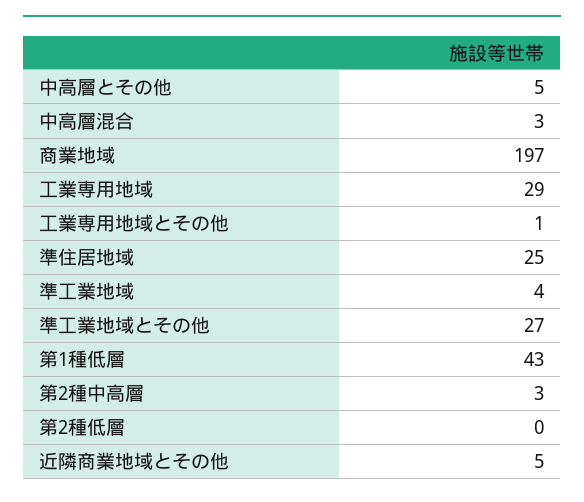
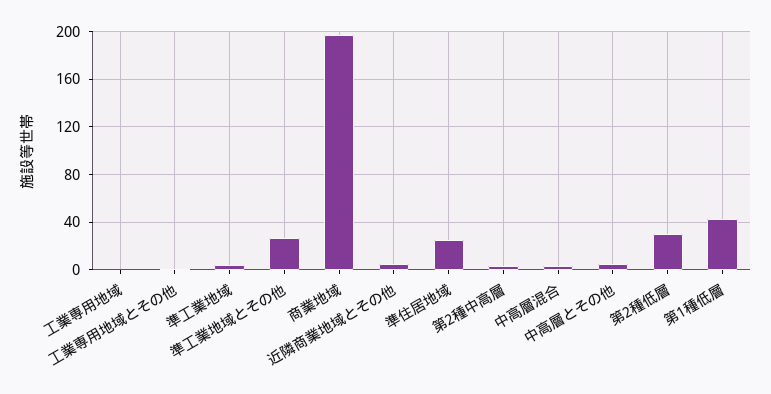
工業専用地域: 29 -> 0
第2種低層: 0 -> 30

